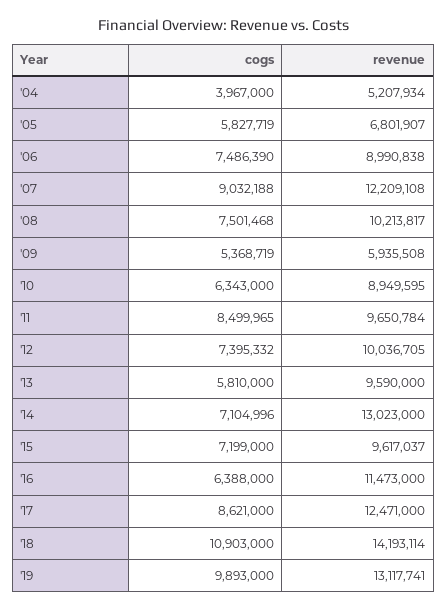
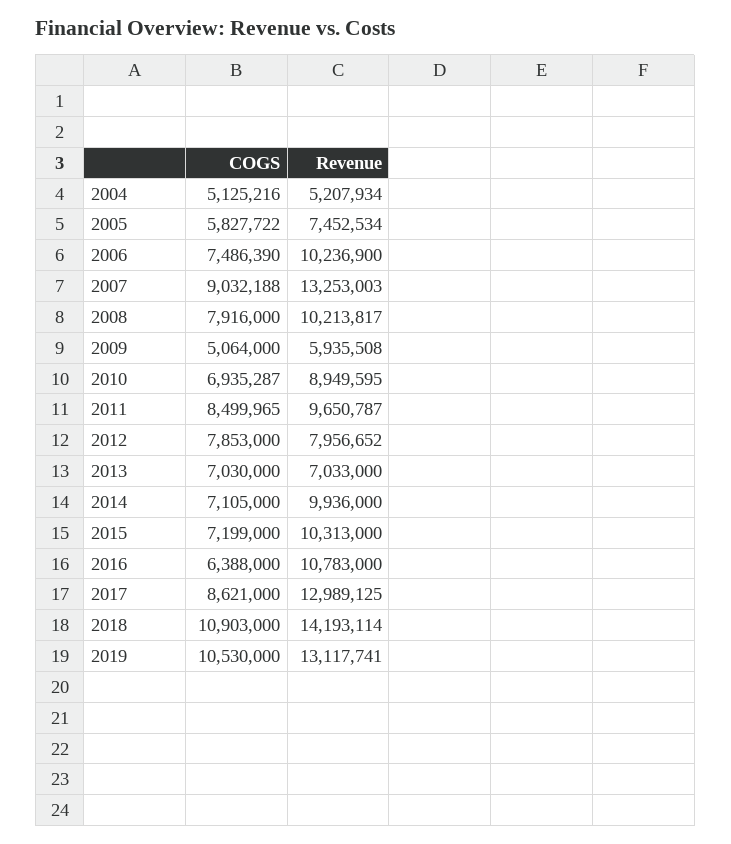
cogs, '04: 3967000 -> 5125216
cogs, '05: 5827719 -> 5827722
revenue, '05: 6801907 -> 7452534
revenue, '06: 8990838 -> 10236900
revenue, '07: 12209108 -> 13253003
cogs, '08: 7501468 -> 7916000
cogs, '09: 5368719 -> 5064000
cogs, '10: 6343000 -> 6935287
revenue, '11: 9650784 -> 9650787
cogs, '12: 7395332 -> 7853000
revenue, '12: 10036705 -> 7956652
cogs, '13: 5810000 -> 7030000
revenue, '13: 9590000 -> 7033000
cogs, '14: 7104996 -> 7105000
revenue, '14: 13023000 -> 9936000
revenue, '15: 9617037 -> 10313000
revenue, '16: 11473000 -> 10783000
revenue, '17: 12471000 -> 12989125
cogs, '19: 9893000 -> 10530000

